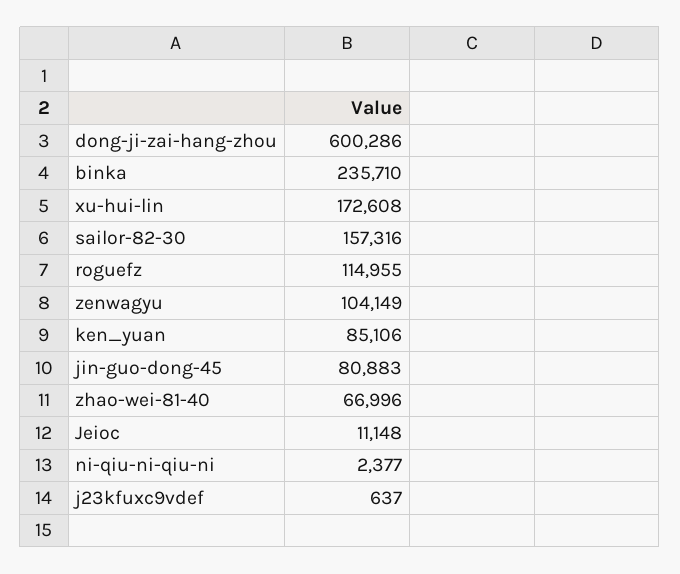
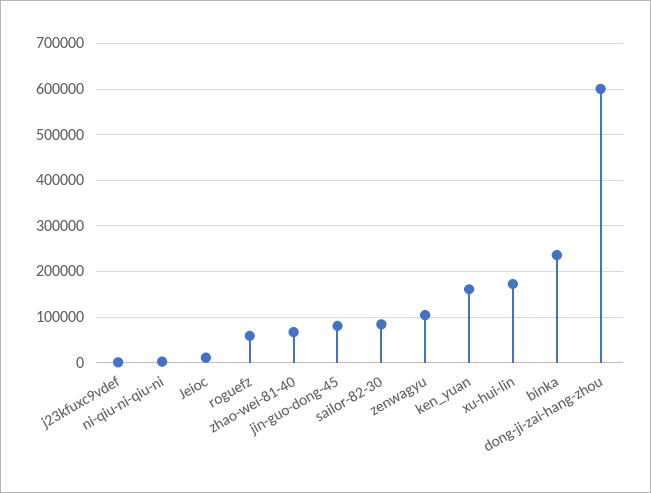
sailor-82-30: 157316 -> 80000
roguefz: 114955 -> 60000
ken_yuan: 85106 -> 160000

